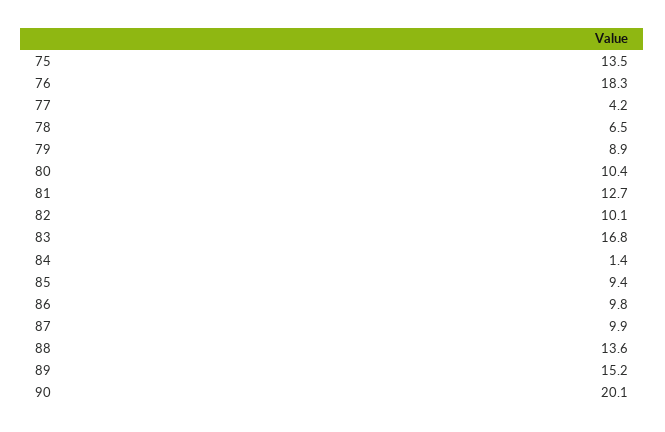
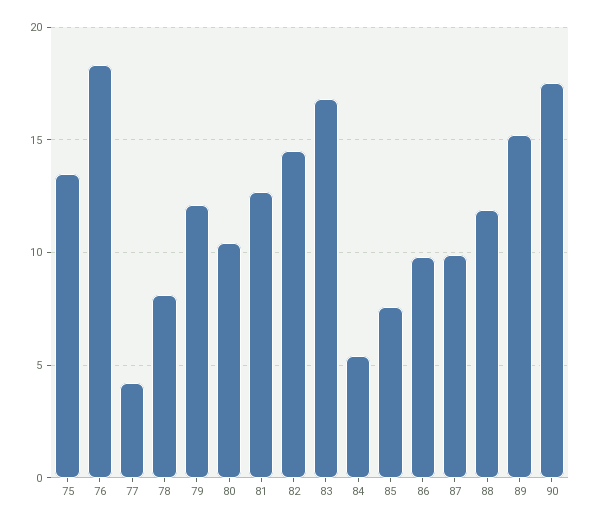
78: 6.5 -> 8
79: 8.9 -> 12
82: 10.1 -> 14.5
84: 1.4 -> 5.5
85: 9.4 -> 7.5
88: 13.6 -> 12
90: 20.1 -> 17.5

